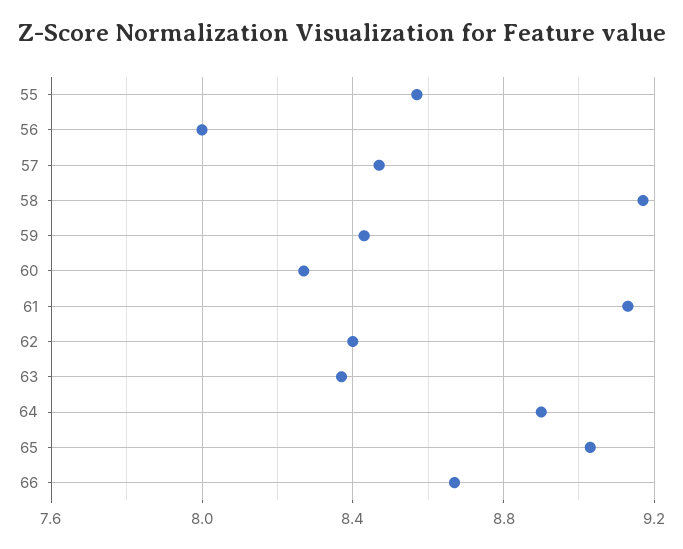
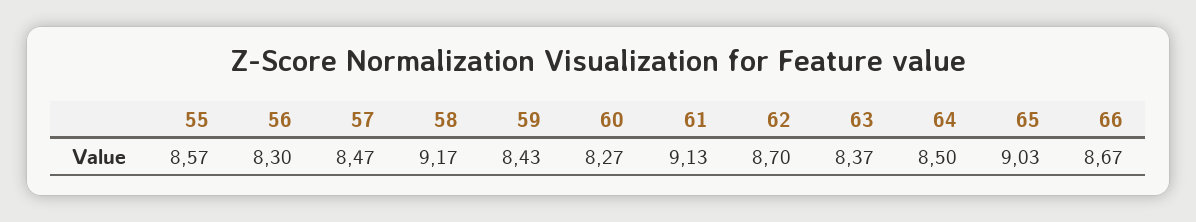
56: 8 -> 8.3
62: 8.4 -> 8.7
64: 8.9 -> 8.5

